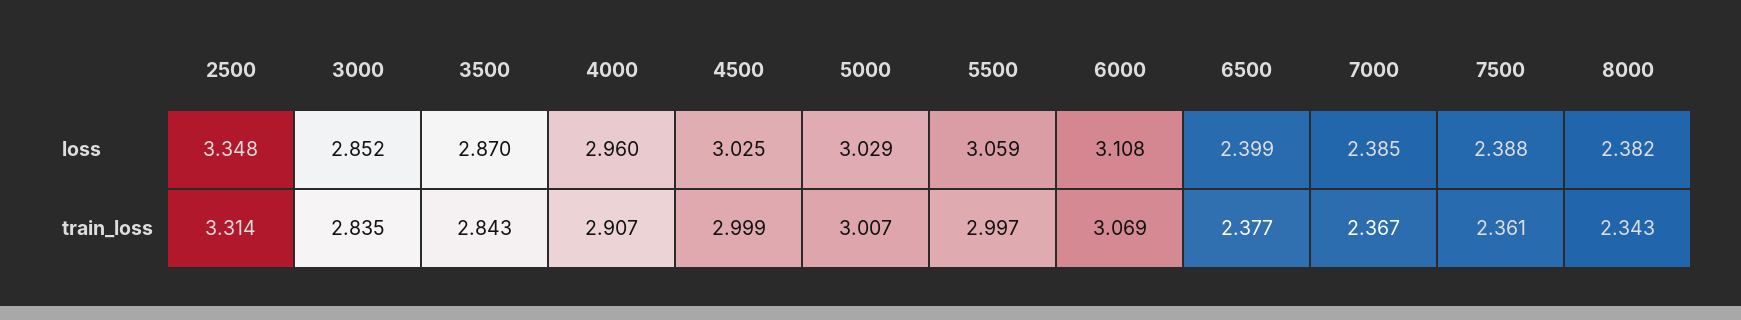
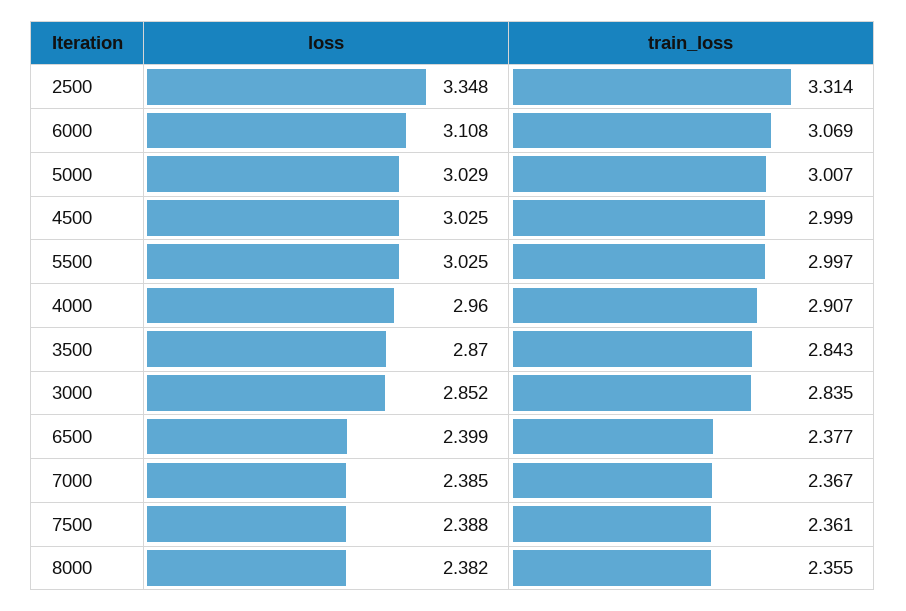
5500, loss: 3.059 -> 3.025
8000, train_loss: 2.343 -> 2.355

